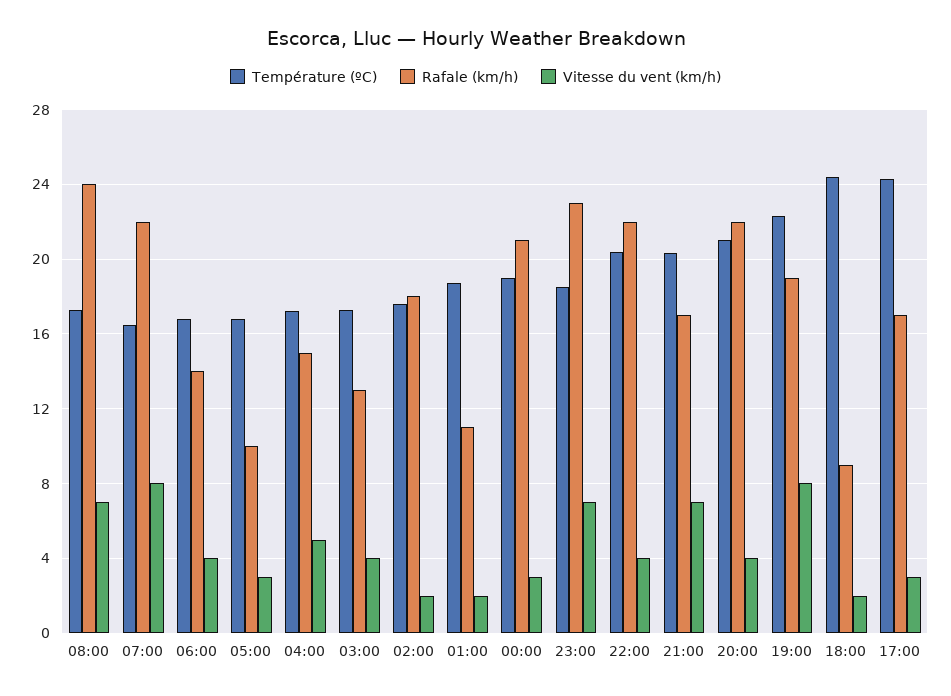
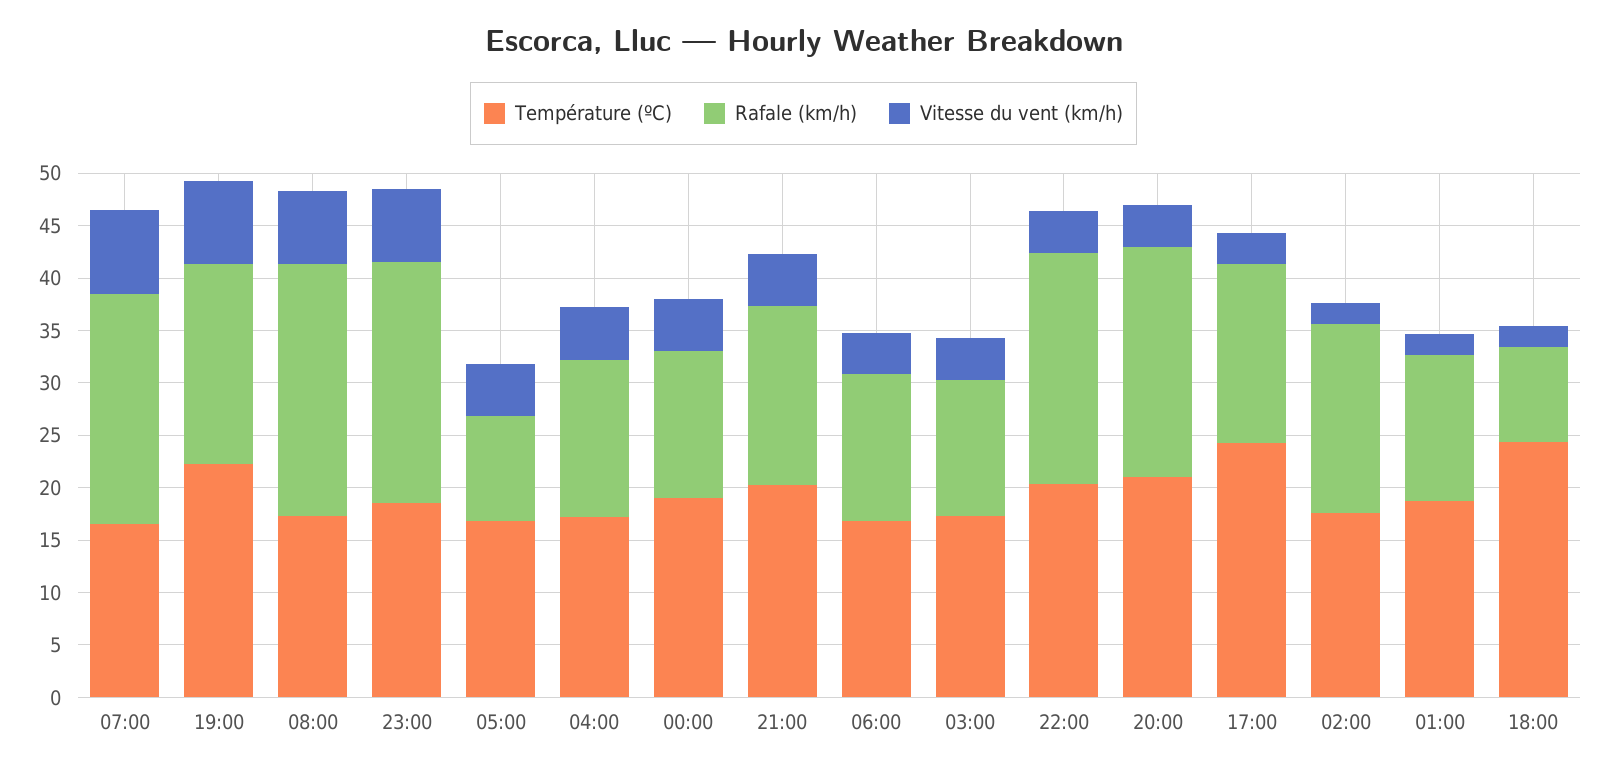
Vitesse du vent (km/h), 05:00: 3 -> 5
Rafale (km/h), 01:00: 11 -> 14
Rafale (km/h), 00:00: 21 -> 14
Vitesse du vent (km/h), 00:00: 3 -> 5
Vitesse du vent (km/h), 21:00: 7 -> 5

